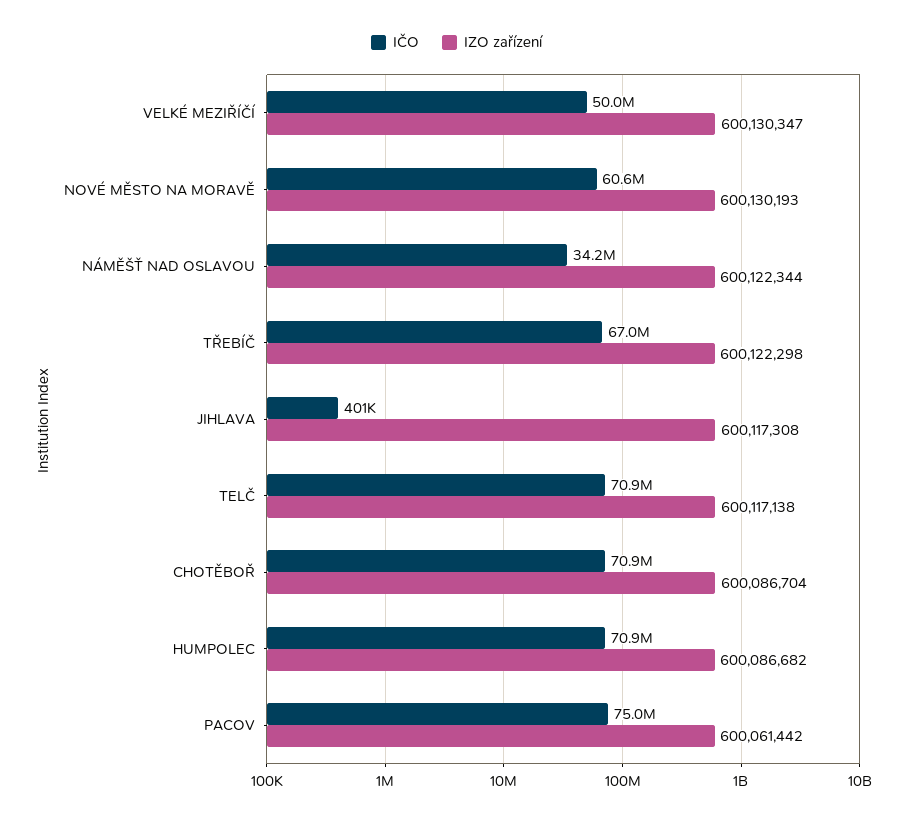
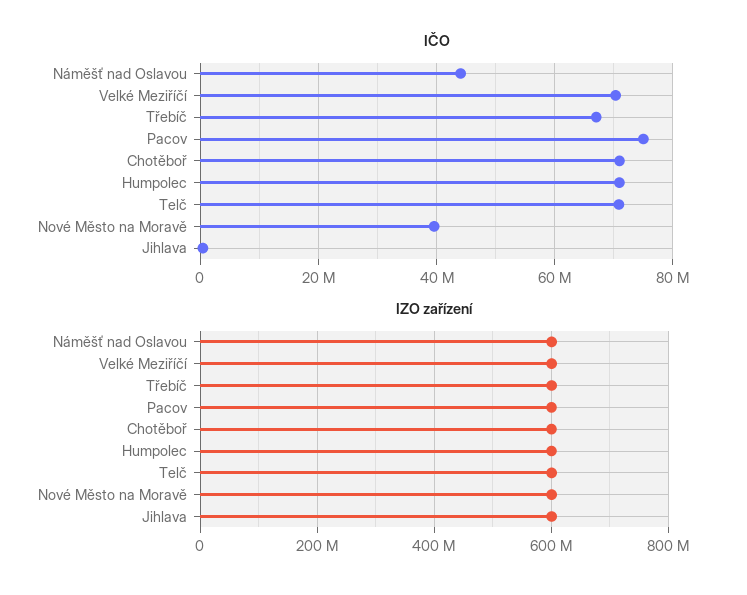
IČO, VELKÉ MEZIŘÍČÍ: 50000000 -> 70000000
IČO, NOVÉ MĚSTO NA MORAVĚ: 60600000 -> 40000000
IČO, NÁMĚŠŤ NAD OSLAVOU: 34200000 -> 44000000

